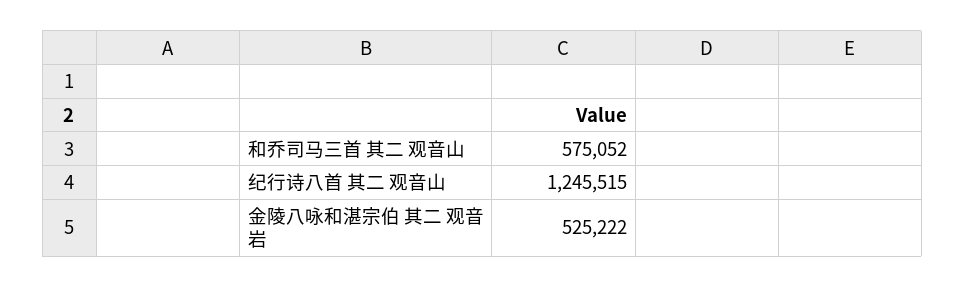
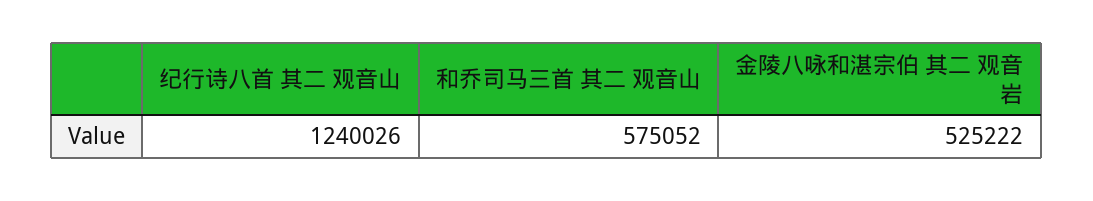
纪行诗八首 其二 观音山: 1245515 -> 1240026

